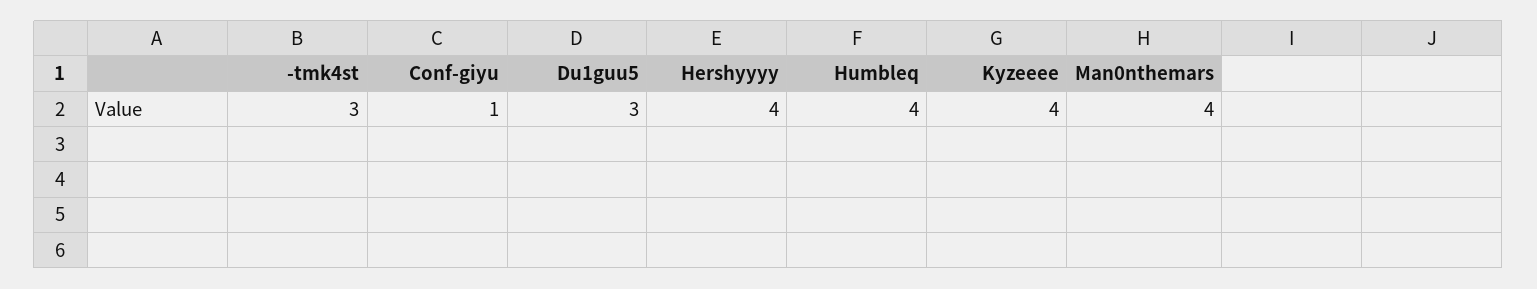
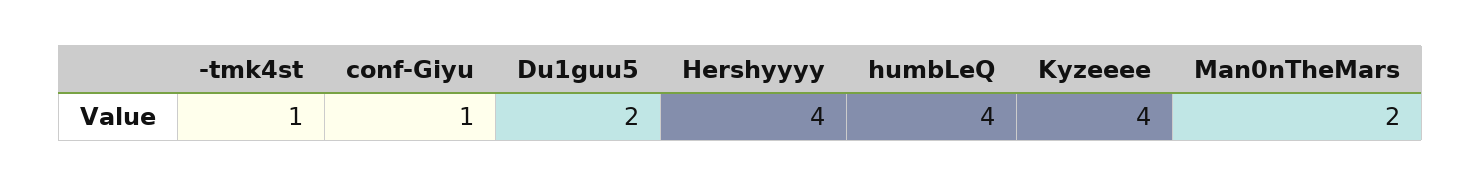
-tmk4st: 3 -> 1
Du1guu5: 3 -> 2
Man0nthemars: 4 -> 2

